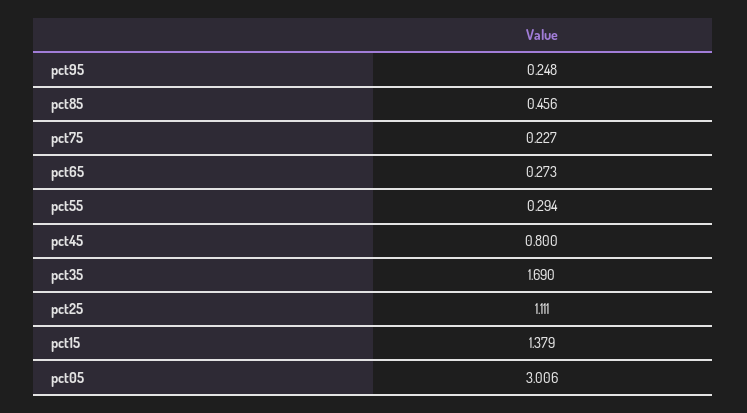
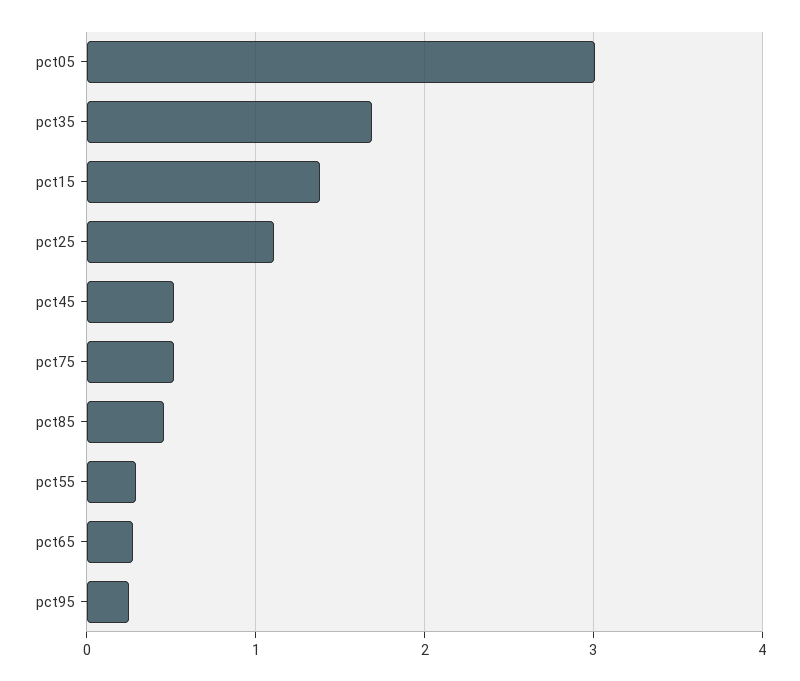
pct75: 0.227 -> 0.5
pct45: 0.8 -> 0.5

